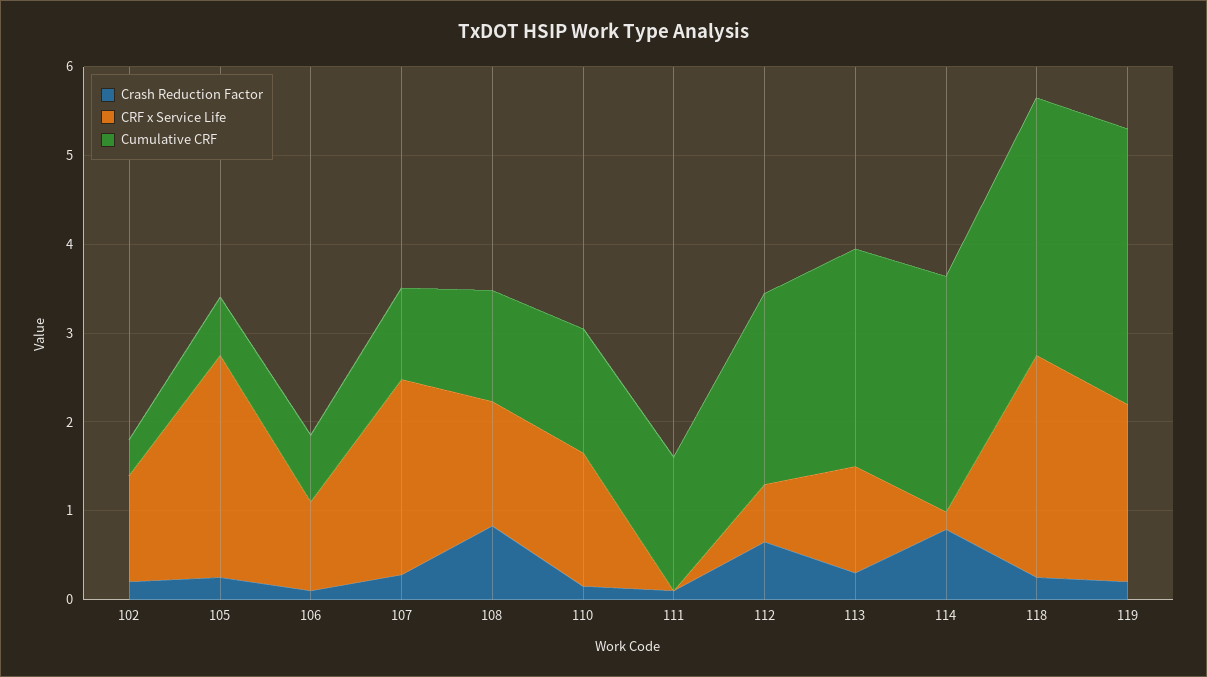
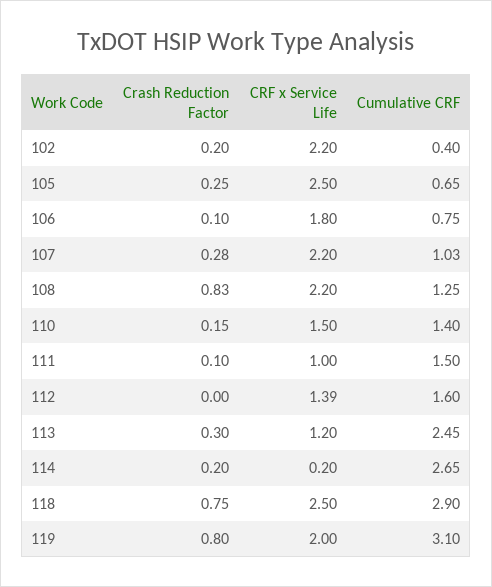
CRF x Service Life, 102: 1.2 -> 2.2
CRF x Service Life, 106: 1 -> 1.8
CRF x Service Life, 108: 1.4 -> 2.2
CRF x Service Life, 111: 0 -> 1
Crash Reduction Factor, 112: 0.6 -> 0
CRF x Service Life, 112: 0.6 -> 1.39
Cumulative CRF, 112: 2.2 -> 1.6
Crash Reduction Factor, 114: 0.8 -> 0.2
Crash Reduction Factor, 118: 0.2 -> 0.75
Crash Reduction Factor, 119: 0.2 -> 0.8

